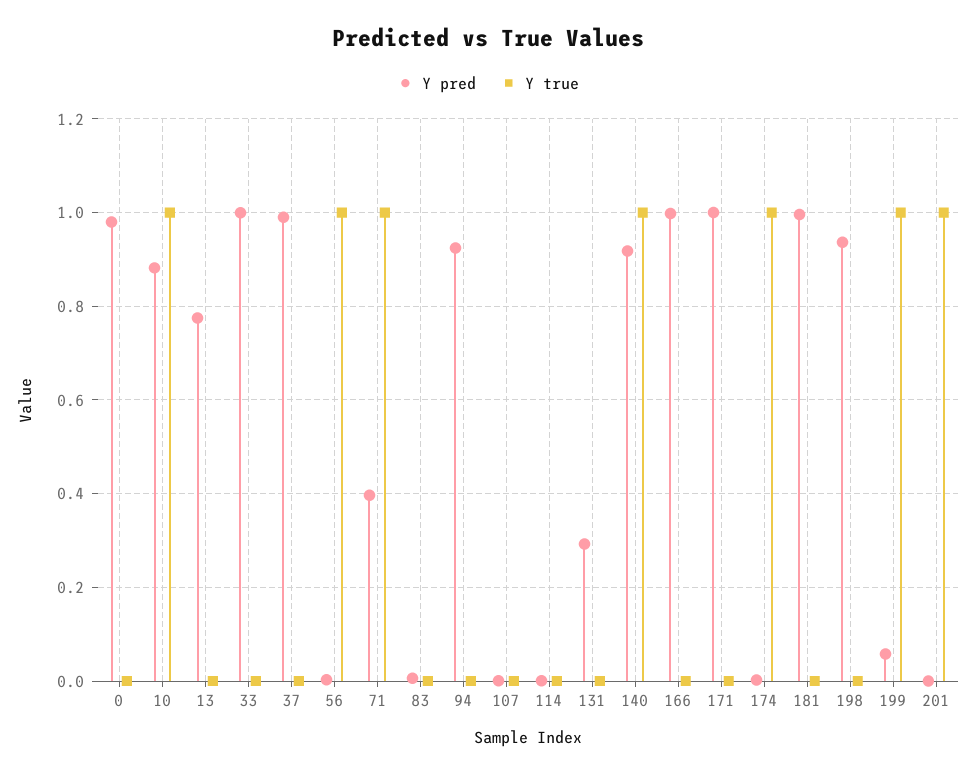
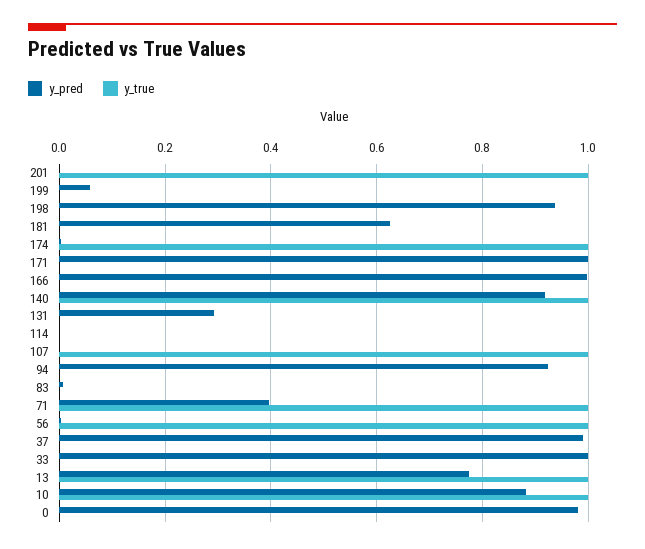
Y true, 13: 0 -> 1
Y true, 107: 0 -> 1
Y pred, 181: 1 -> 0.62
Y true, 199: 1 -> 0

